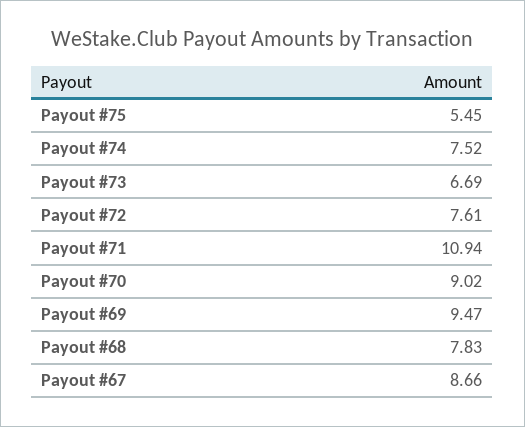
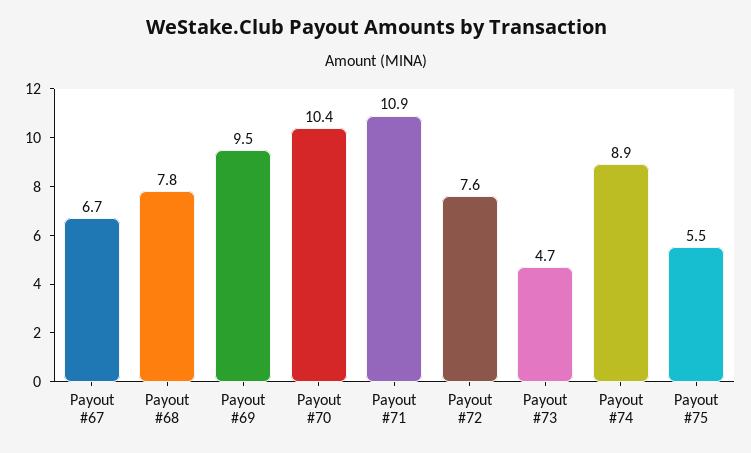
Payout #74: 7.52 -> 8.9
Payout #73: 6.69 -> 4.7
Payout #70: 9.02 -> 10.4
Payout #67: 8.66 -> 6.7

